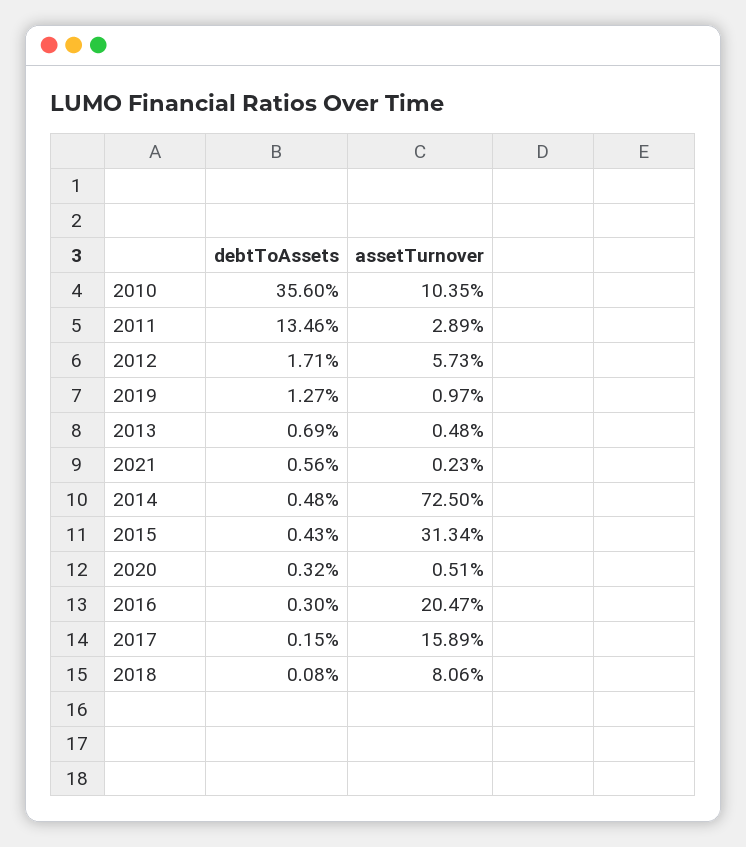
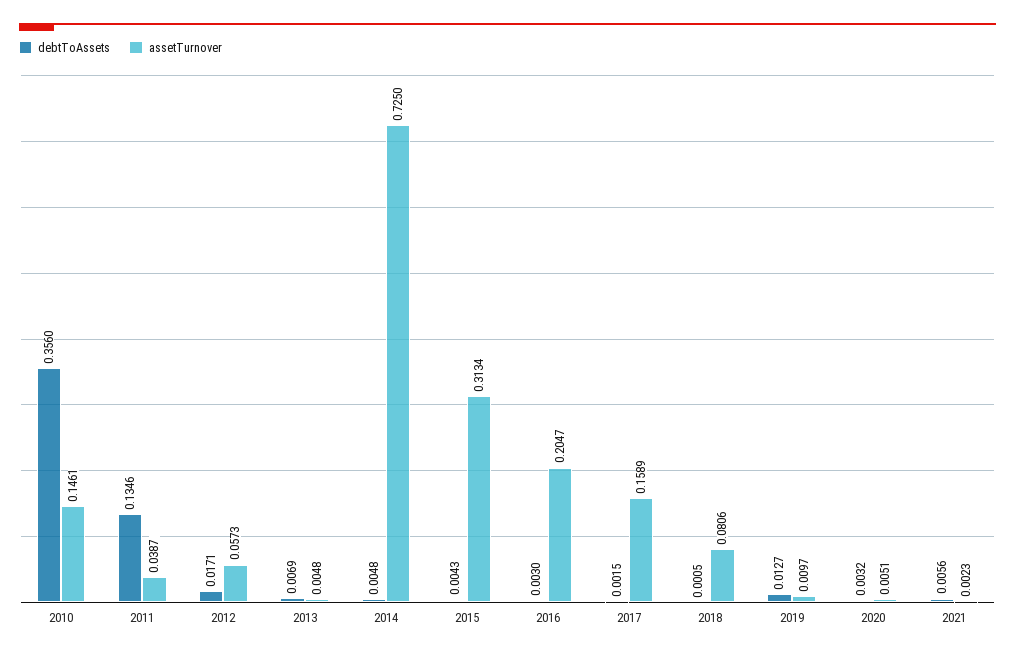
assetTurnover, 2010: 0.1035 -> 0.1461
assetTurnover, 2011: 0.0289 -> 0.0387
debtToAssets, 2018: 0.0008 -> 0.0005

